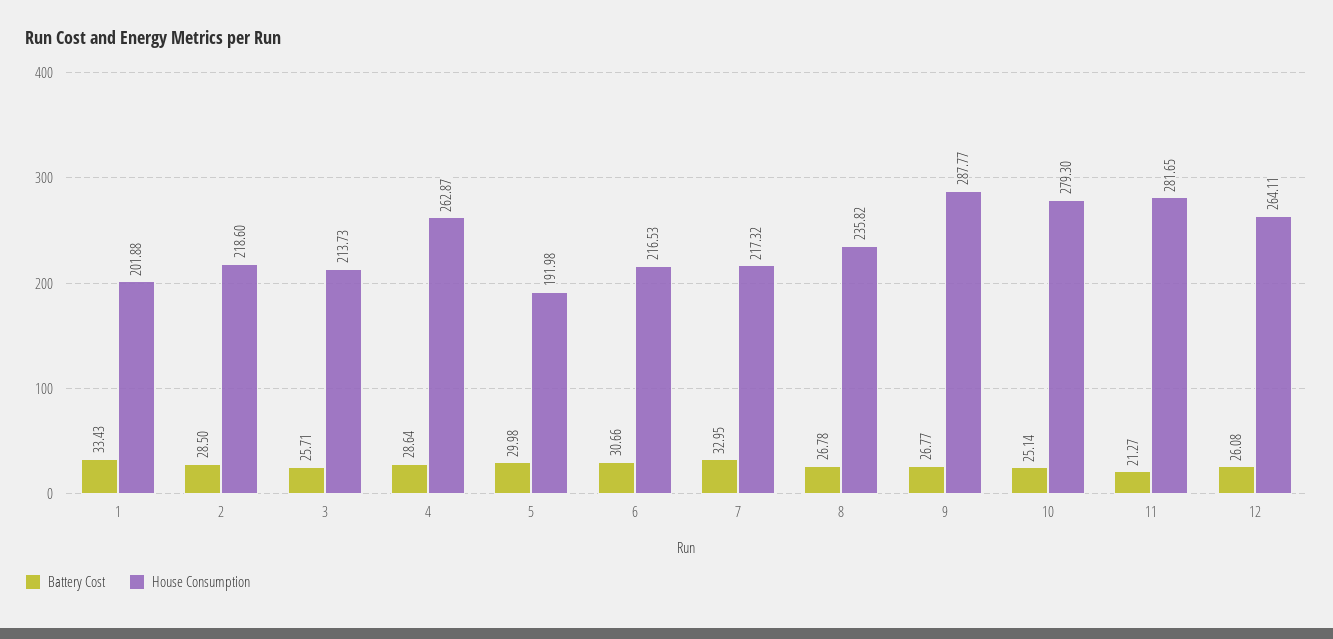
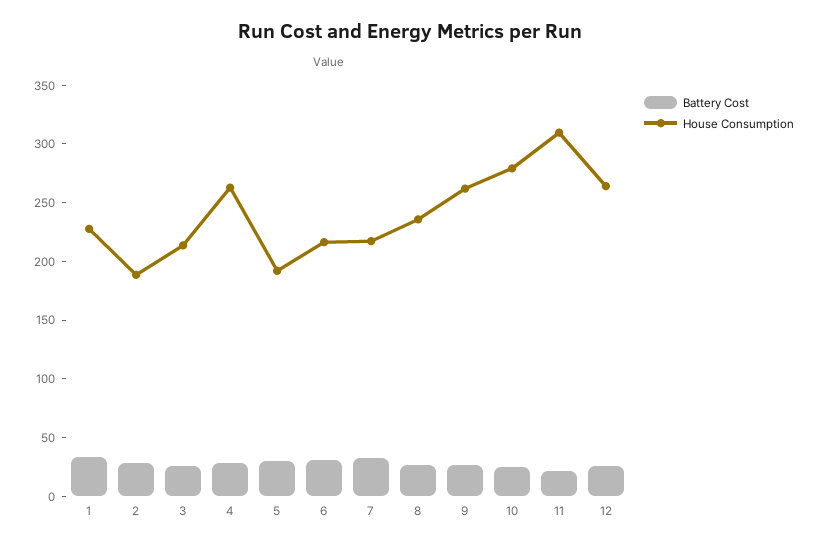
House Consumption, 1: 201.88 -> 230
House Consumption, 2: 218.6 -> 190
House Consumption, 9: 287.77 -> 260
House Consumption, 11: 281.65 -> 310

